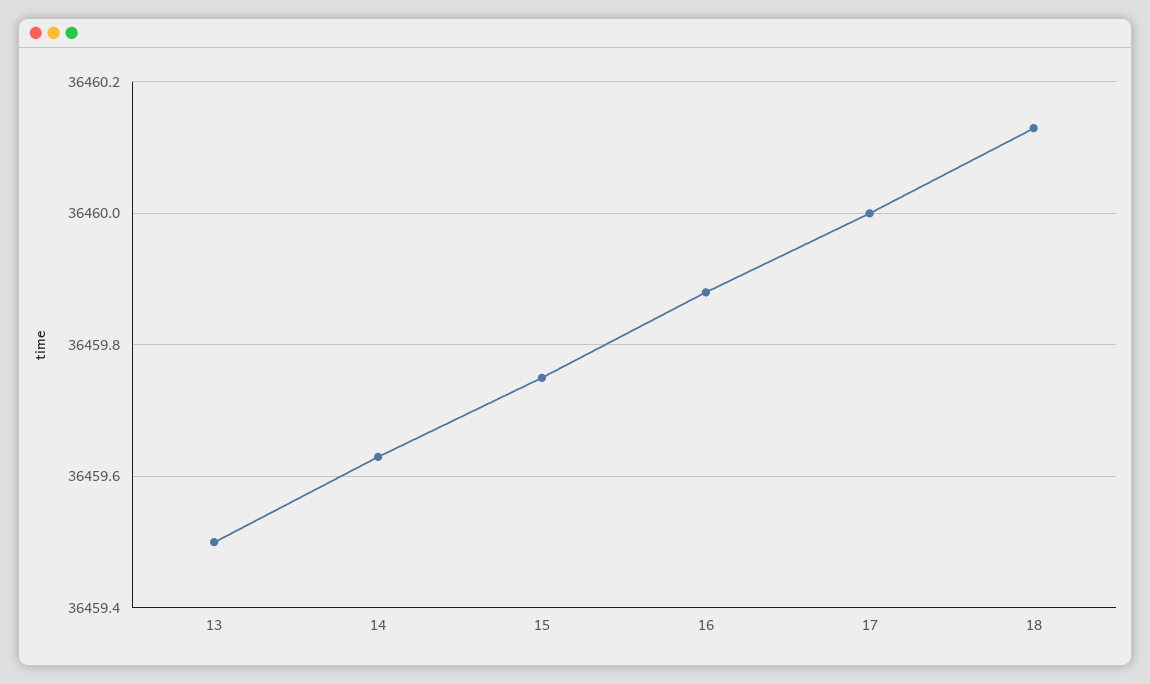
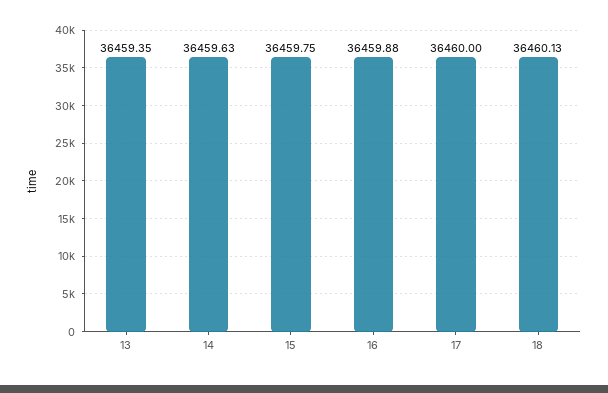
13: 36459.5 -> 36459.35

